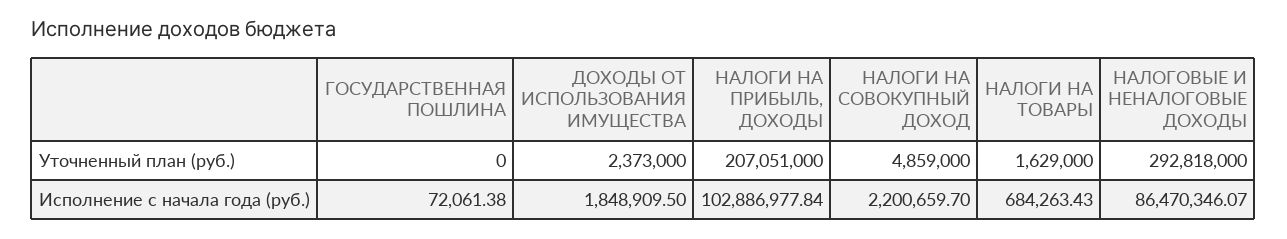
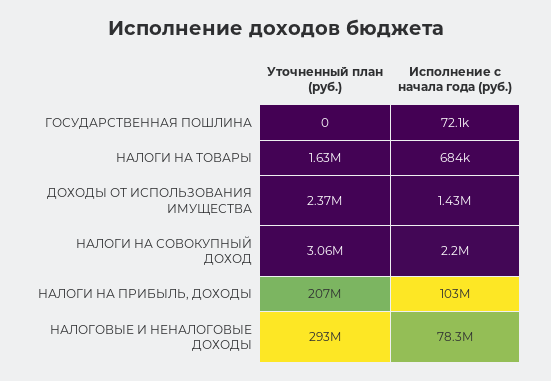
НАЛОГИ НА СОВОКУПНЫЙ ДОХОД, Уточненный план (руб.): 4859000 -> 3060000
ДОХОДЫ ОТ ИСПОЛЬЗОВАНИЯ ИМУЩЕСТВА, Исполнение с начала года (руб.): 1848909.5 -> 1430000
НАЛОГОВЫЕ И НЕНАЛОГОВЫЕ ДОХОДЫ, Исполнение с начала года (руб.): 86470346.07 -> 78300000

